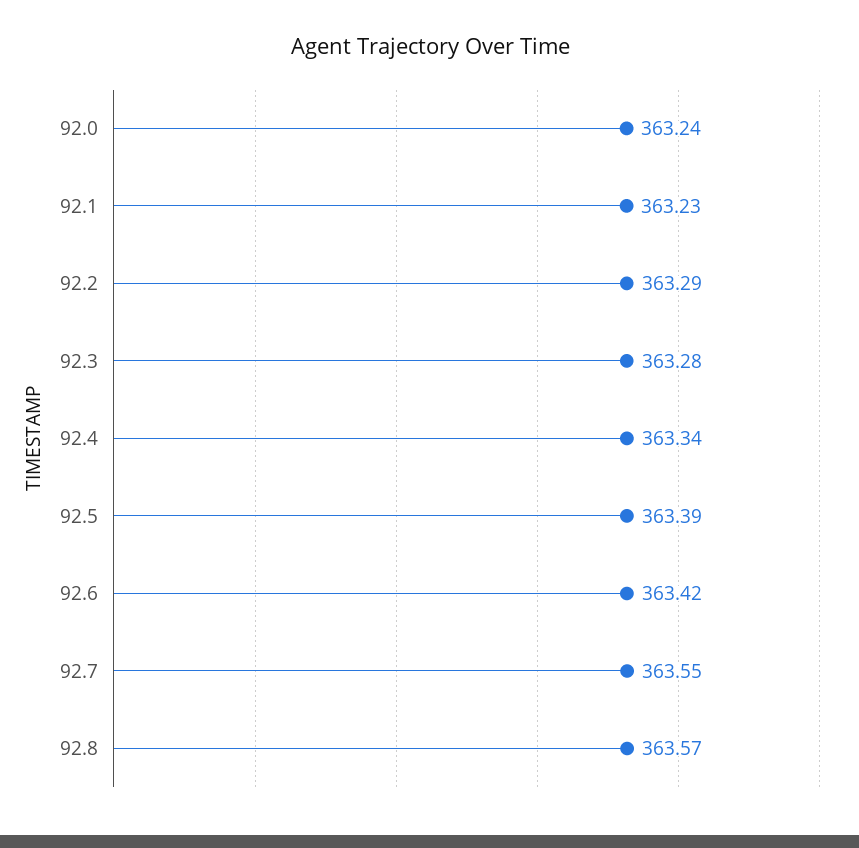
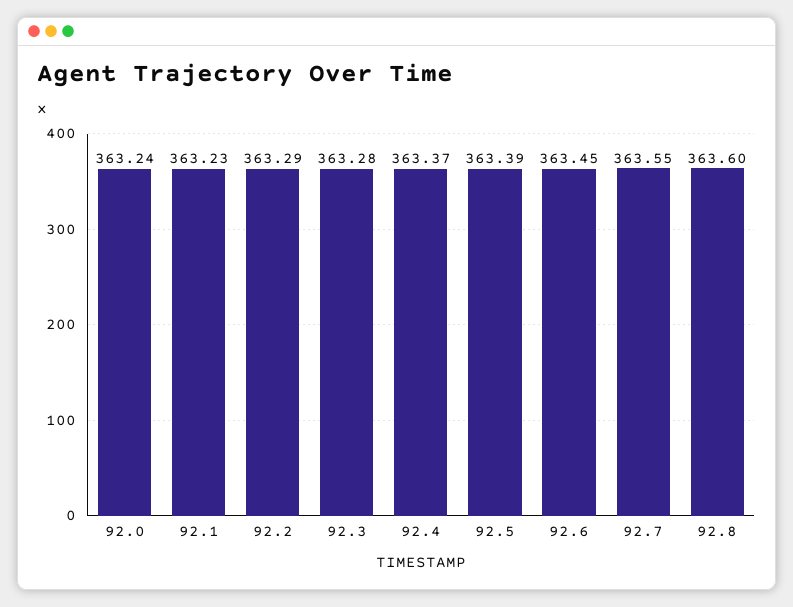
92.4: 363.34 -> 363.37
92.6: 363.42 -> 363.45
92.8: 363.57 -> 363.6

